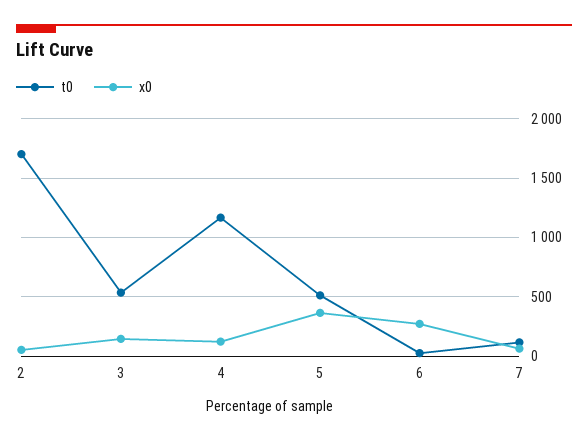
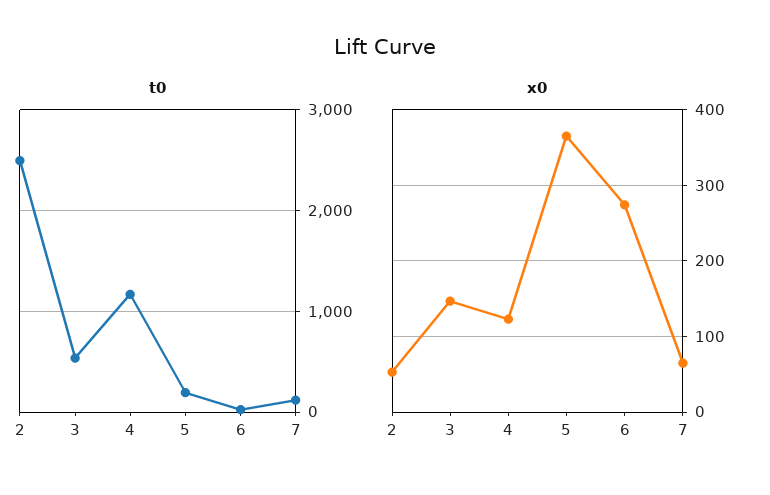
t0, 2: 1700 -> 2500
t0, 5: 500 -> 200

